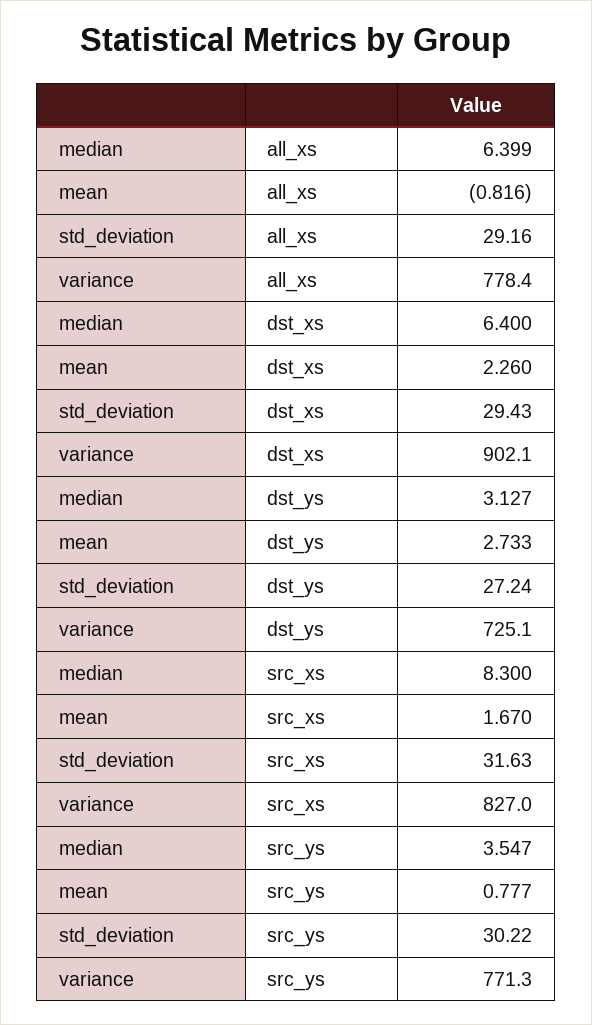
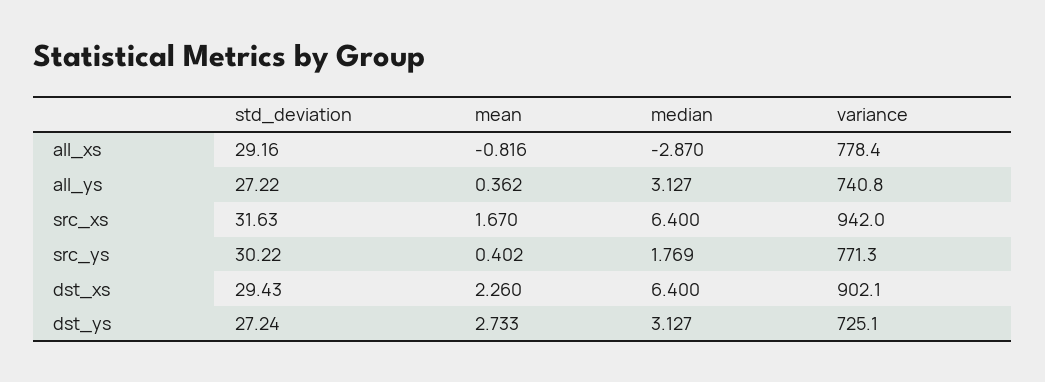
median, all_xs: 6.399 -> -2.87
median, src_xs: 8.3 -> 6.4
variance, src_xs: 827 -> 942
median, src_ys: 3.547 -> 1.769
mean, src_ys: 0.777 -> 0.402
std_deviation, all_ys: none -> 27.22
mean, all_ys: none -> 0.362
median, all_ys: none -> 3.127
variance, all_ys: none -> 740.8

